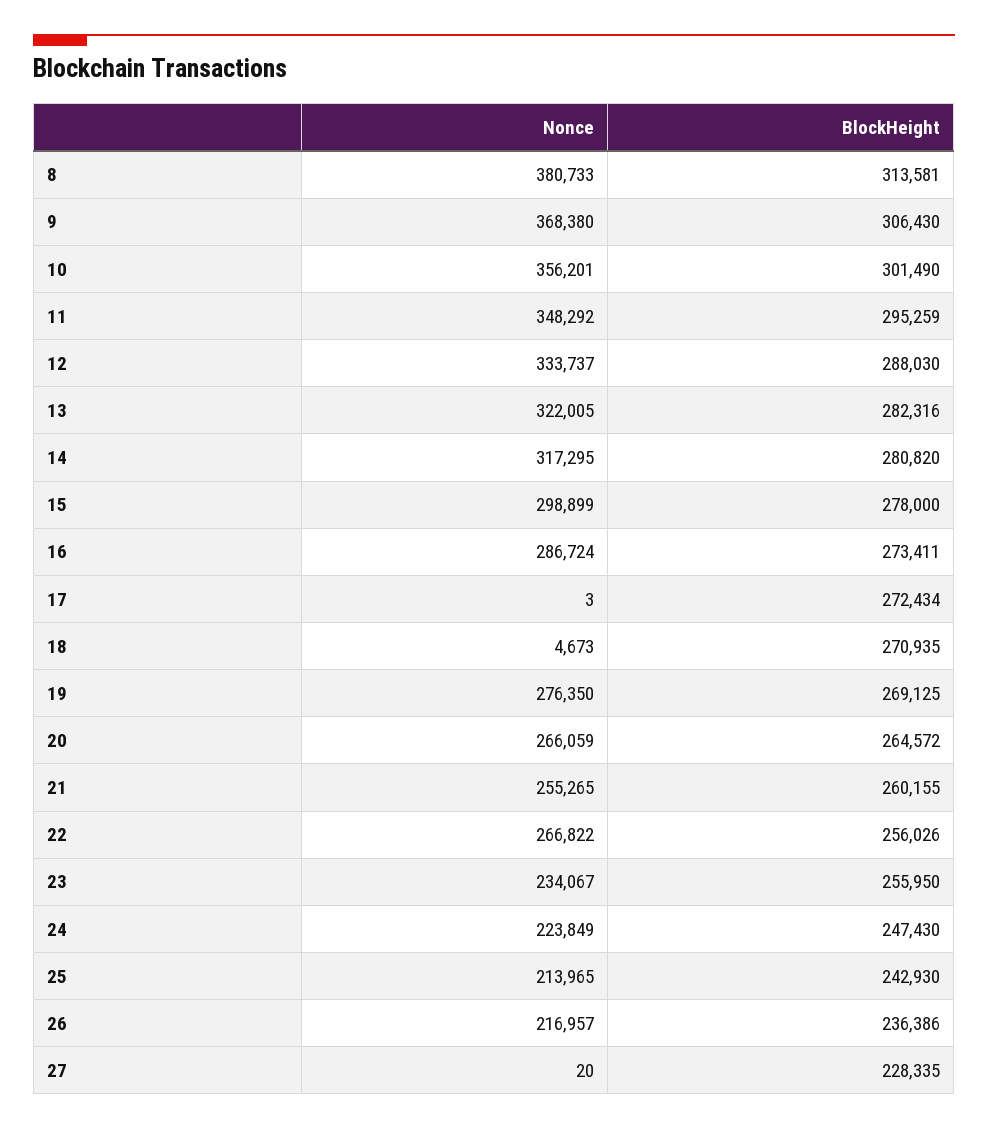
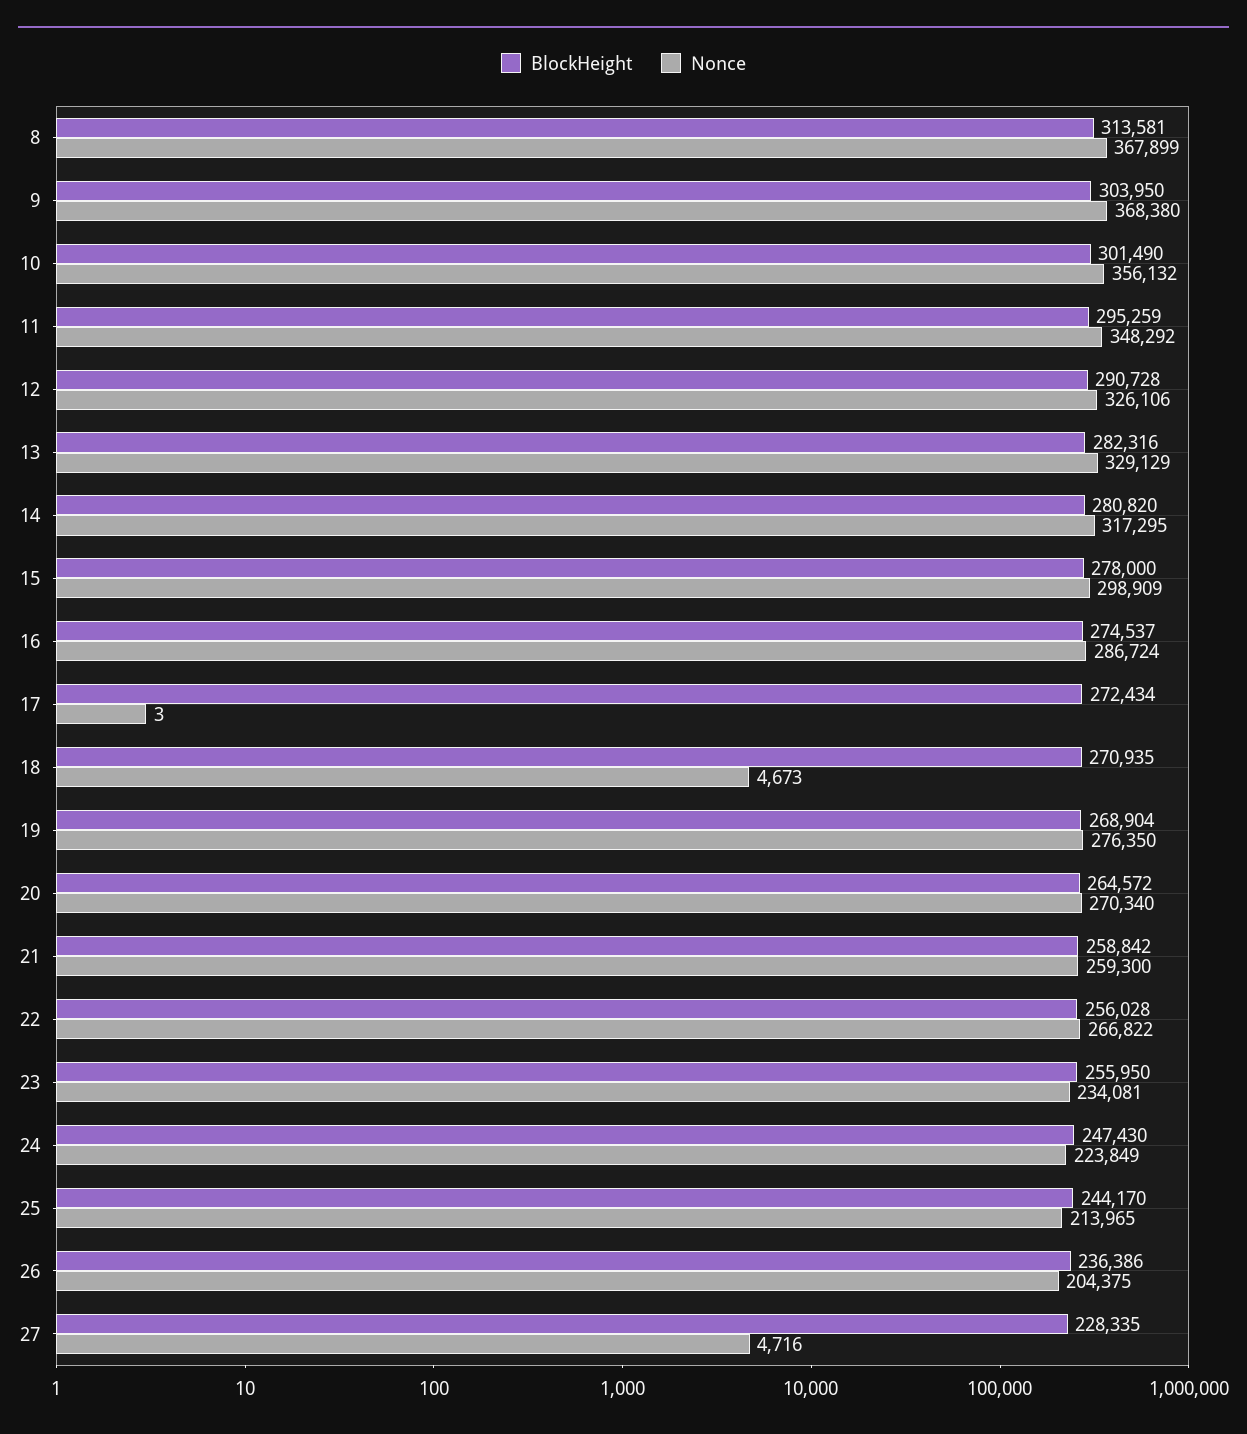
Nonce, 8: 380733 -> 367899
BlockHeight, 9: 306430 -> 303950
Nonce, 10: 356201 -> 356132
Nonce, 12: 333737 -> 326106
BlockHeight, 12: 288030 -> 290728
Nonce, 13: 322005 -> 329129
Nonce, 15: 298899 -> 298909
BlockHeight, 16: 273411 -> 274537
BlockHeight, 19: 269125 -> 268904
Nonce, 20: 266059 -> 270340
Nonce, 21: 255265 -> 259300
BlockHeight, 21: 260155 -> 258842
BlockHeight, 22: 256026 -> 256028
Nonce, 23: 234067 -> 234081
BlockHeight, 25: 242930 -> 244170
Nonce, 26: 216957 -> 204375
Nonce, 27: 20 -> 4716

